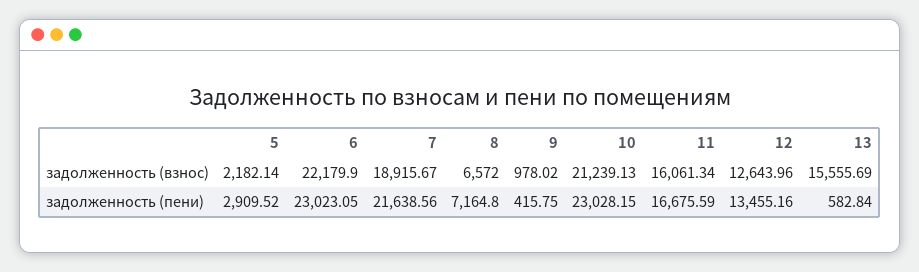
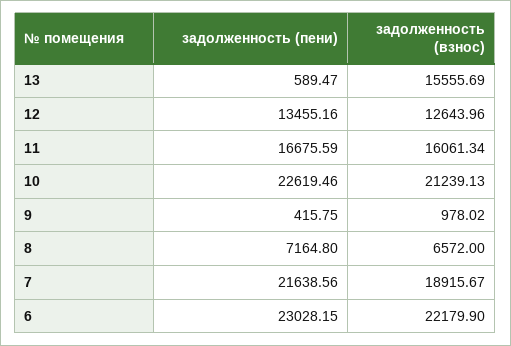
5, задолженность (взнос): 2182.14 -> none
5, задолженность (пени): 2909.52 -> none
6, задолженность (пени): 23023.05 -> 23028.15
10, задолженность (пени): 23028.15 -> 22619.46
13, задолженность (пени): 582.84 -> 589.47

